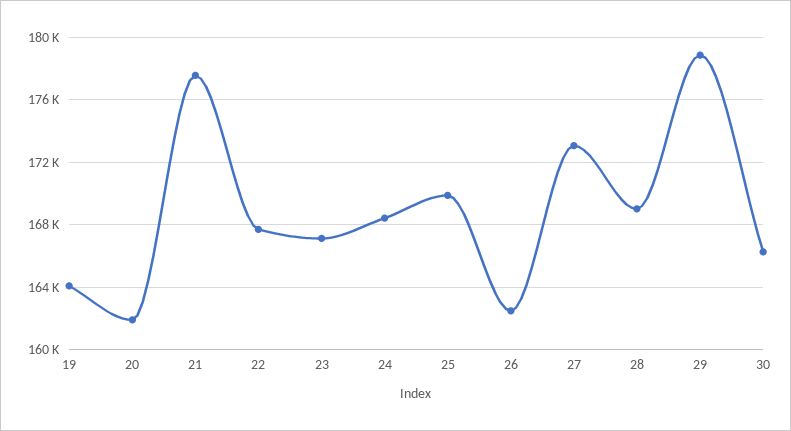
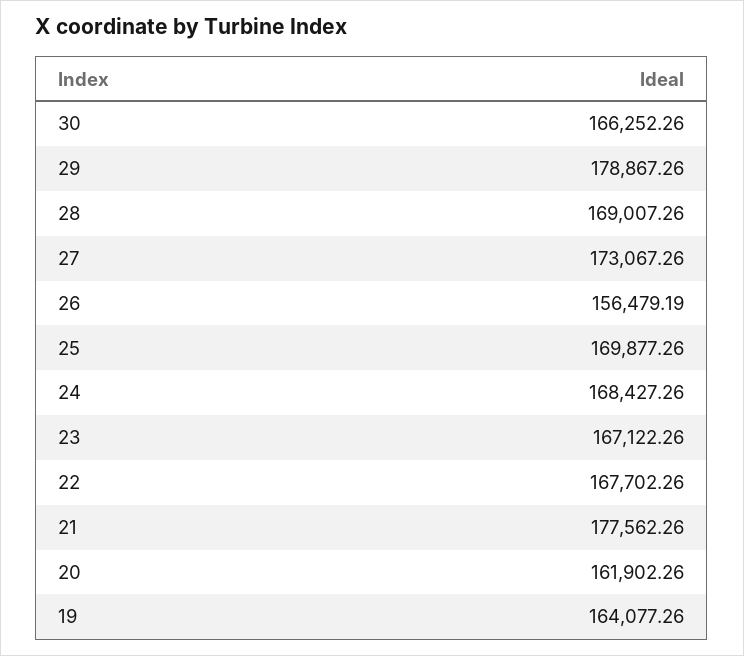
26: 162500 -> 156479.19

